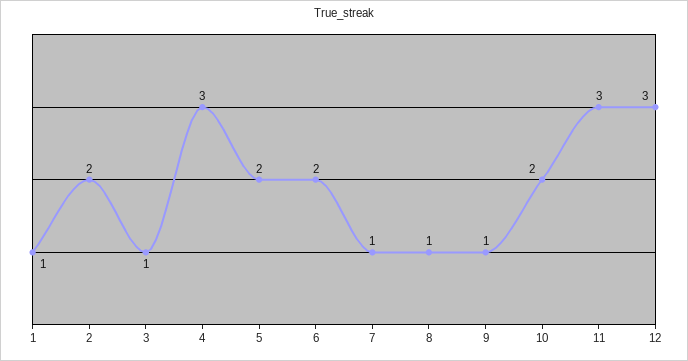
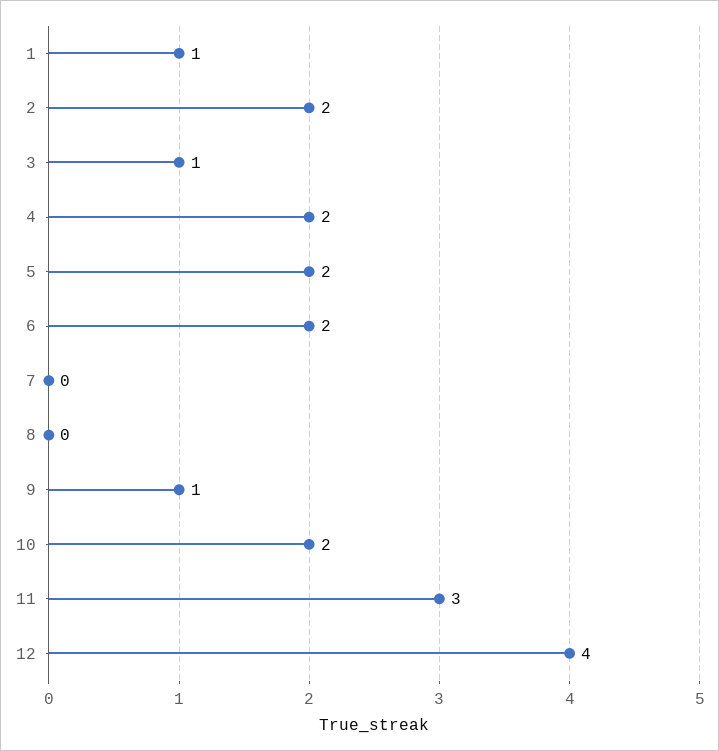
4: 3 -> 2
7: 1 -> 0
8: 1 -> 0
12: 3 -> 4

